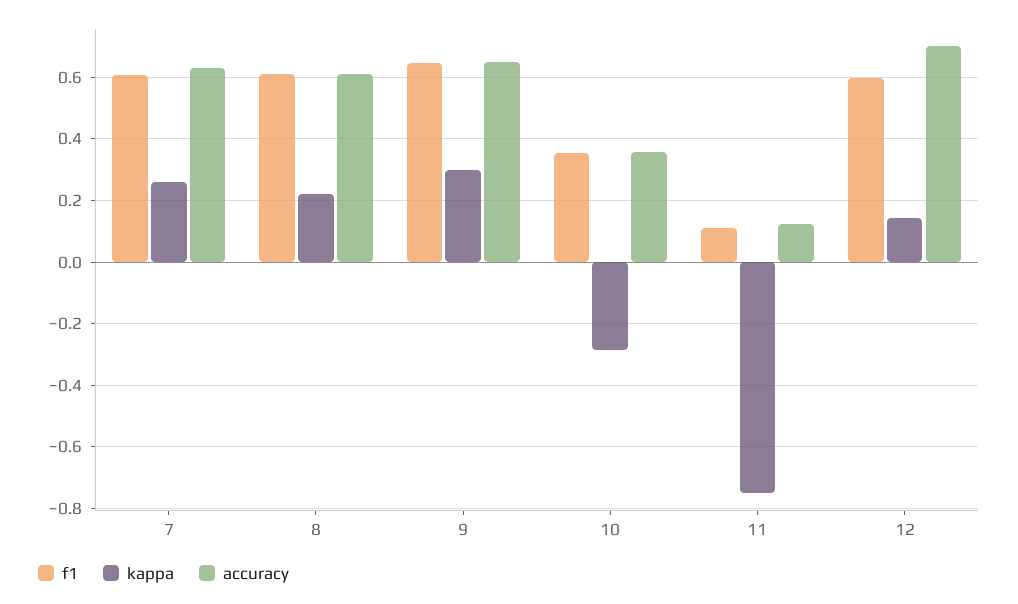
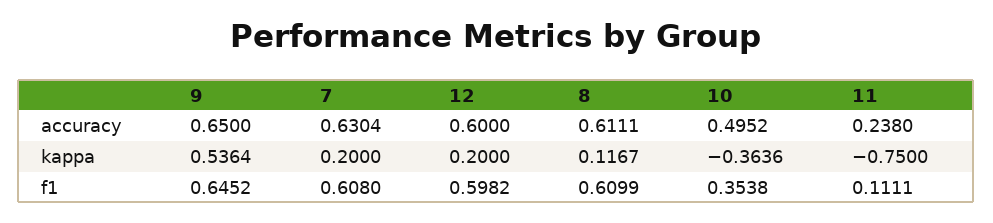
kappa, 7: 0.26 -> 0.2
kappa, 8: 0.22 -> 0.1167
kappa, 9: 0.3 -> 0.5364
kappa, 10: -0.28 -> -0.3636
accuracy, 10: 0.36 -> 0.4952
accuracy, 11: 0.12 -> 0.238
kappa, 12: 0.14 -> 0.2
accuracy, 12: 0.7 -> 0.6

